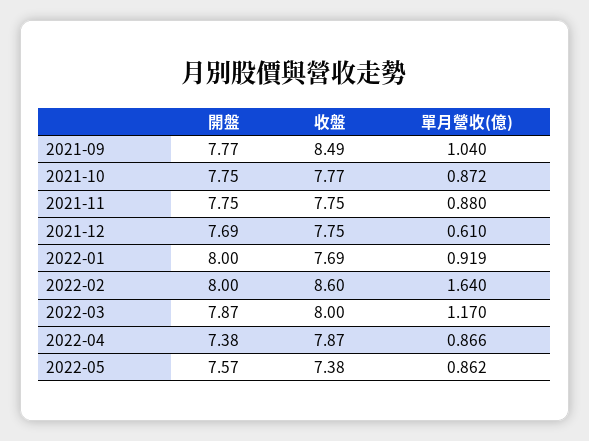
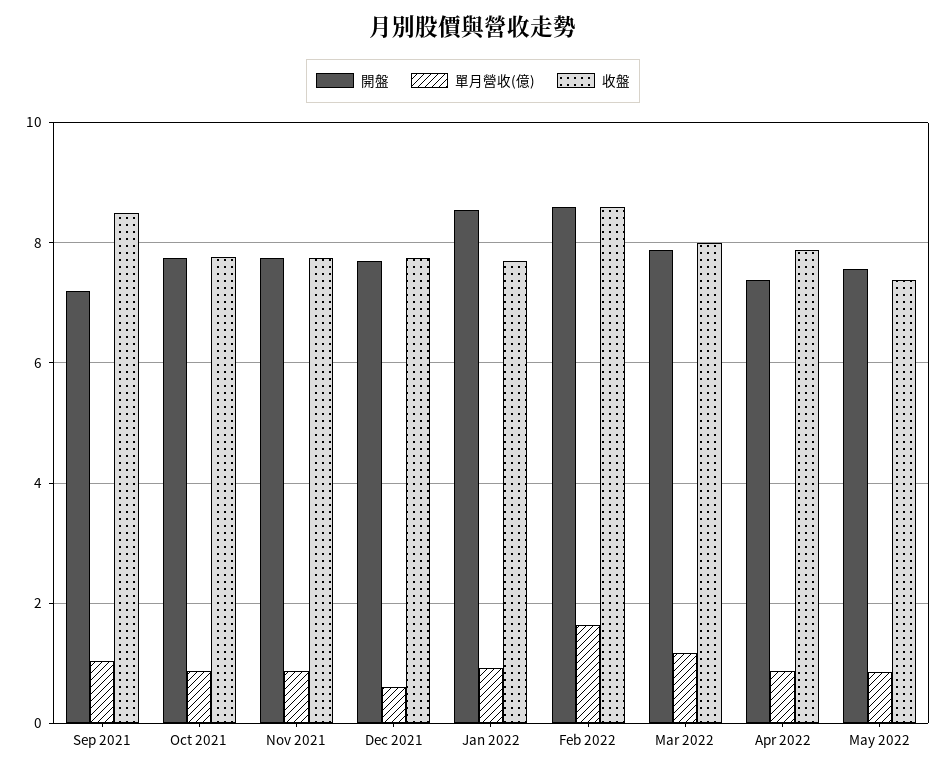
開盤, 2021-09: 7.77 -> 7.2
開盤, 2022-01: 8 -> 8.6
開盤, 2022-02: 8 -> 8.6

